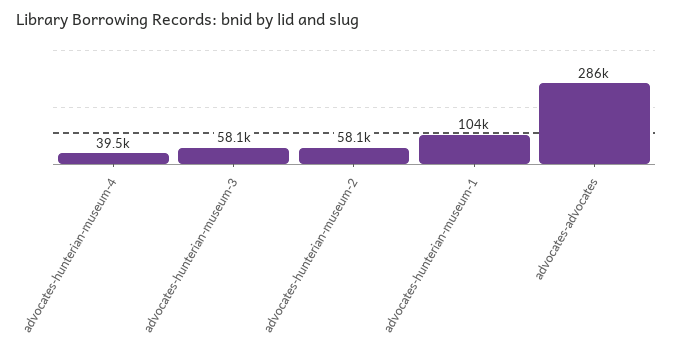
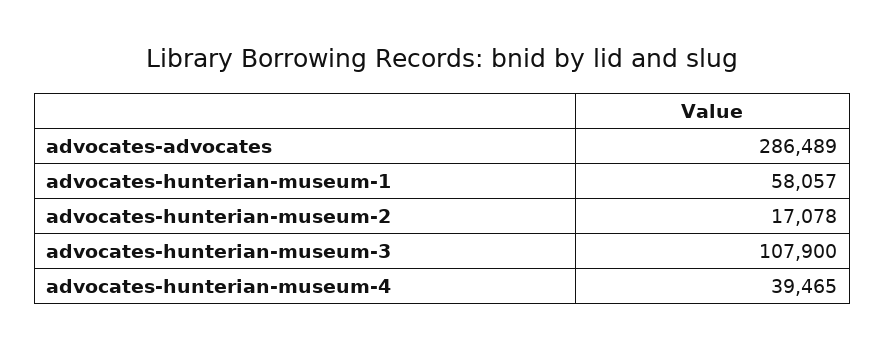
advocates-hunterian-museum-3: 58100 -> 107900
advocates-hunterian-museum-2: 58100 -> 17078
advocates-hunterian-museum-1: 104000 -> 58057

